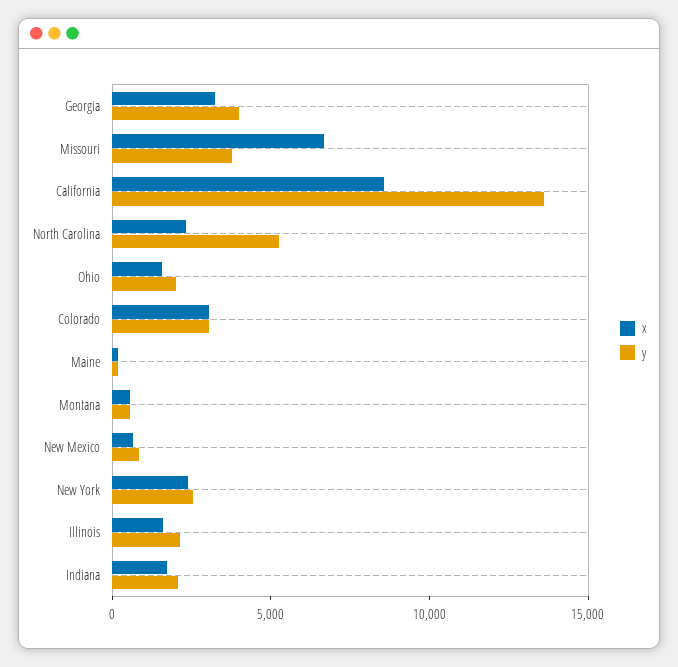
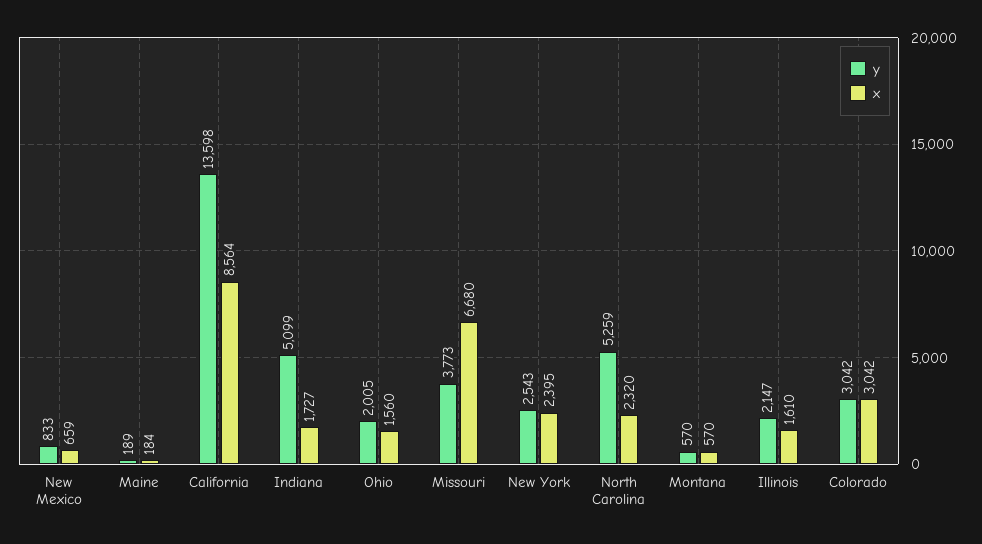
x, Georgia: 3000 -> none
y, Georgia: 4000 -> none
y, Indiana: 2000 -> 5099

